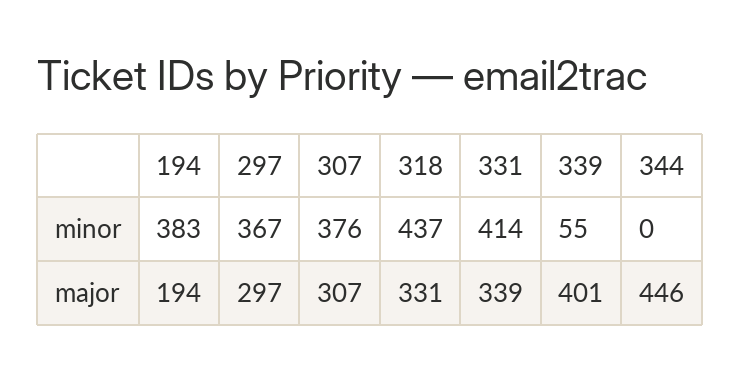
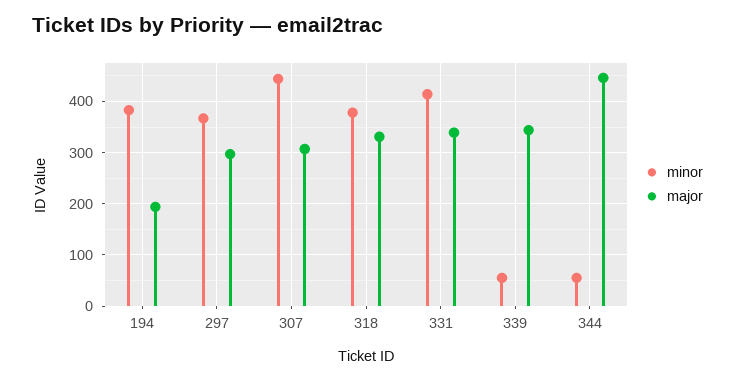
minor, 307: 376 -> 440
minor, 318: 437 -> 380
minor, 344: 0 -> 60
major, 339: 401 -> 340

